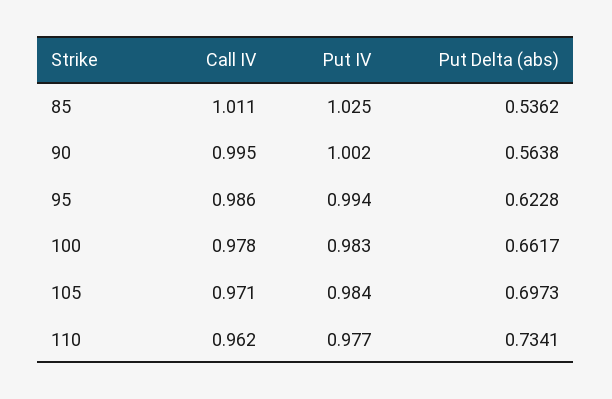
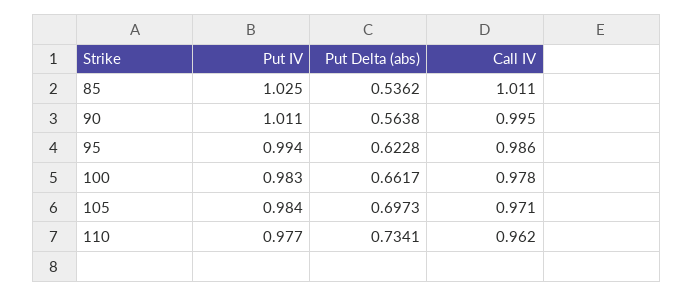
Put IV, 90: 1.002 -> 1.011

